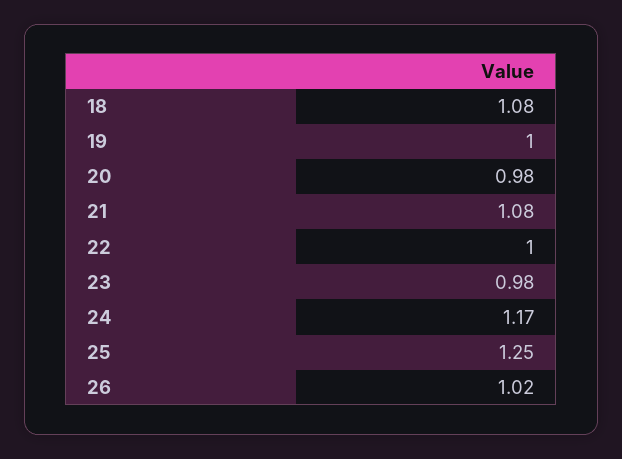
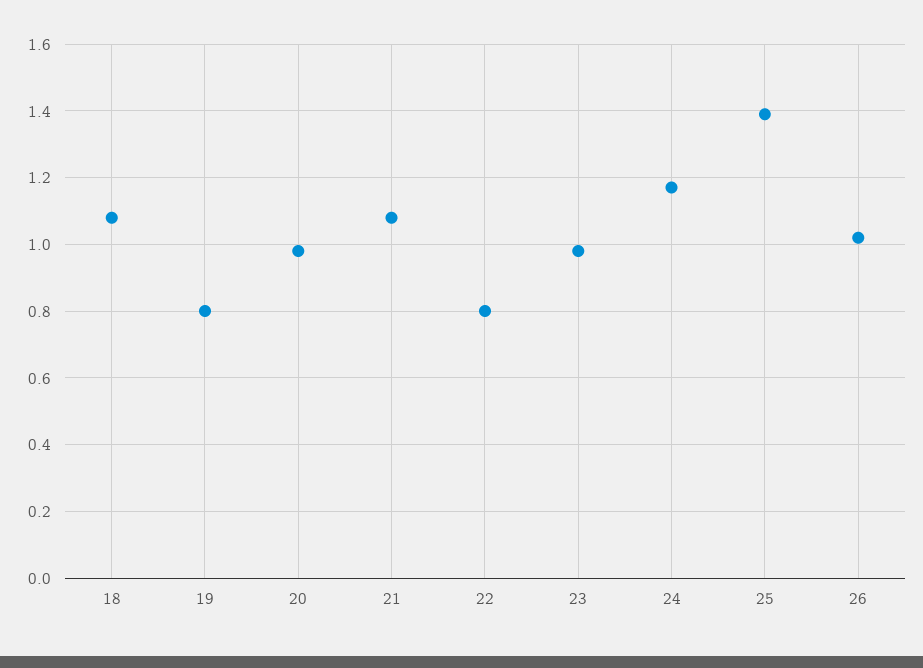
19: 1 -> 0.8
22: 1 -> 0.8
25: 1.25 -> 1.4

